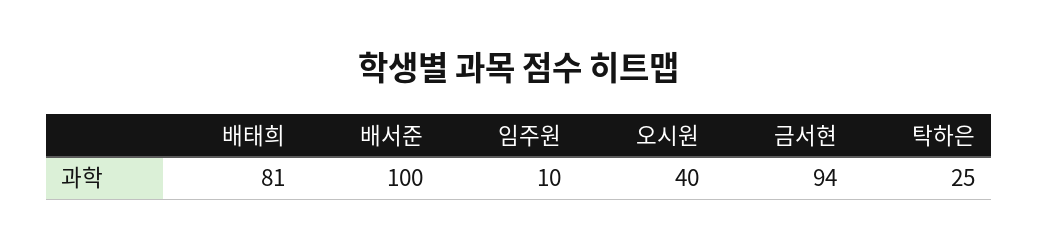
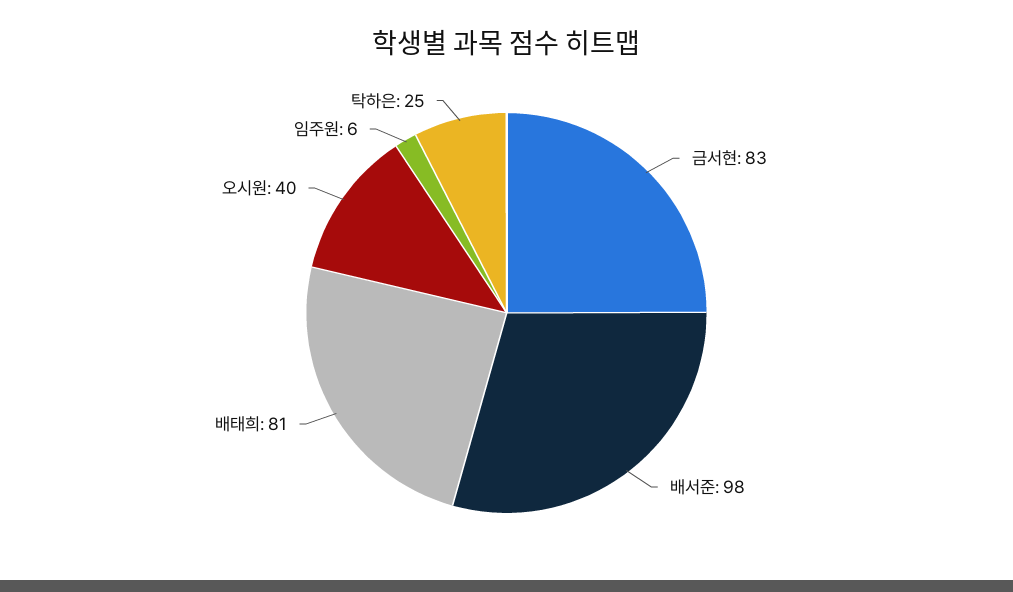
배서준: 100 -> 98
임주원: 10 -> 6
금서현: 94 -> 83

